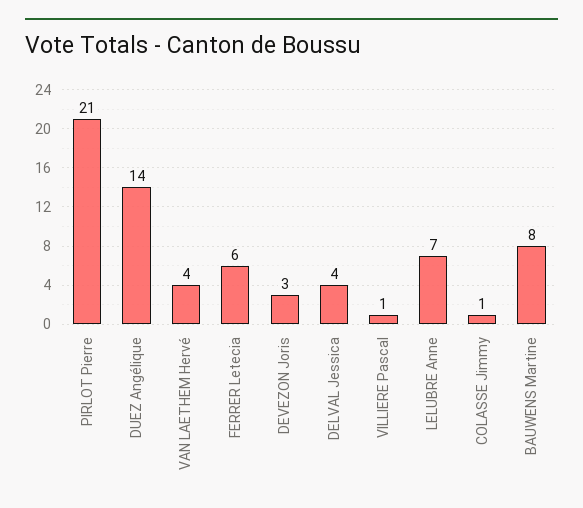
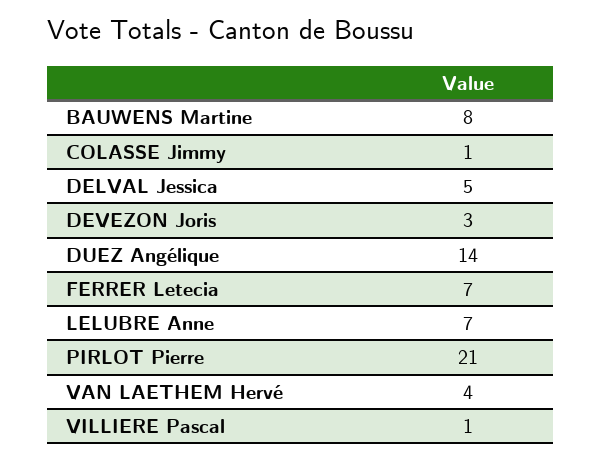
FERRER Letecia: 6 -> 7
DELVAL Jessica: 4 -> 5

